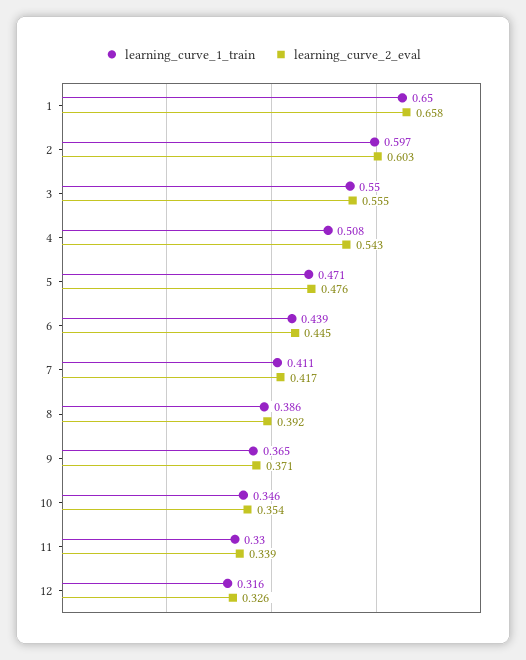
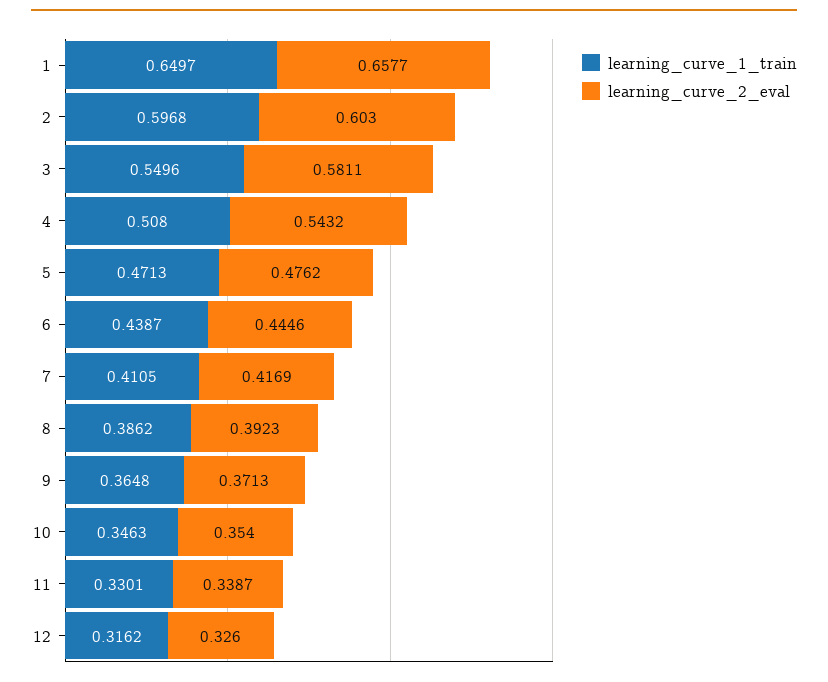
learning_curve_2_eval, 3: 0.555 -> 0.5811

